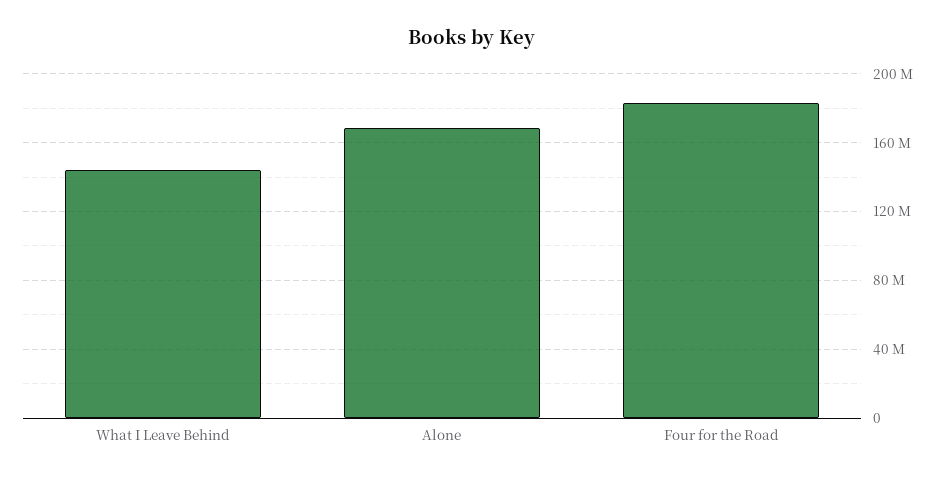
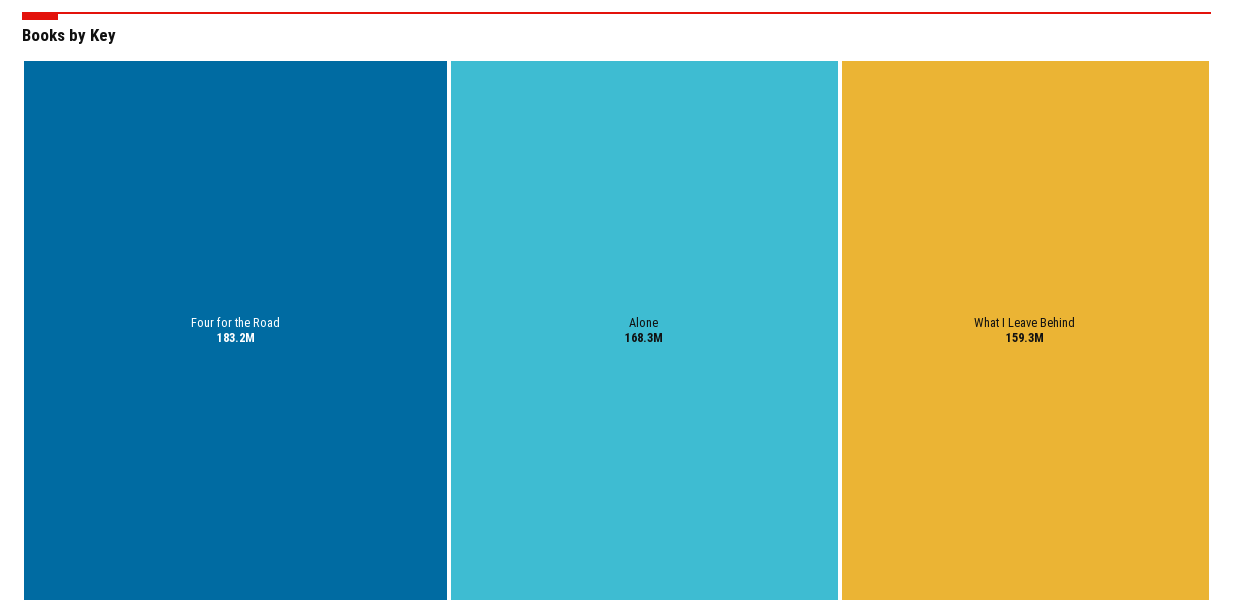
What I Leave Behind: 145000000 -> 159300000

